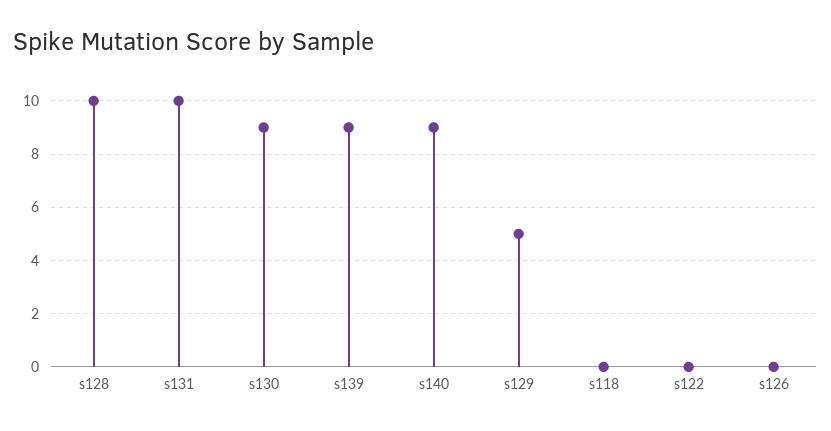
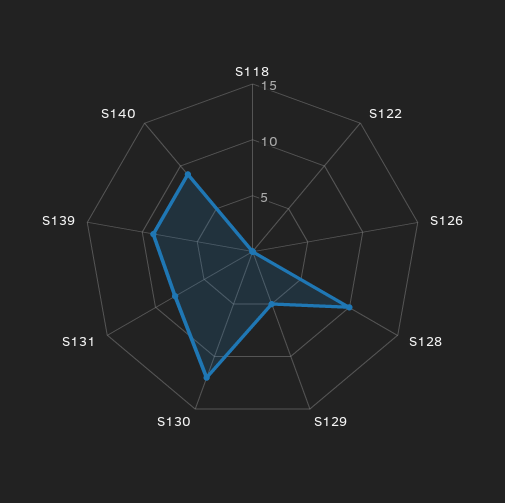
s131: 10 -> 8
s130: 9 -> 12

